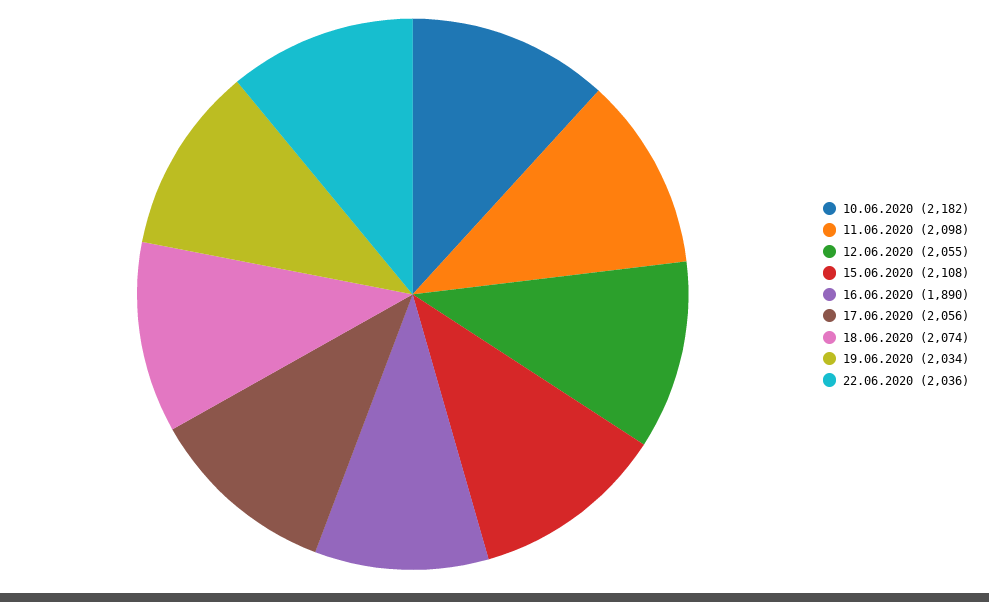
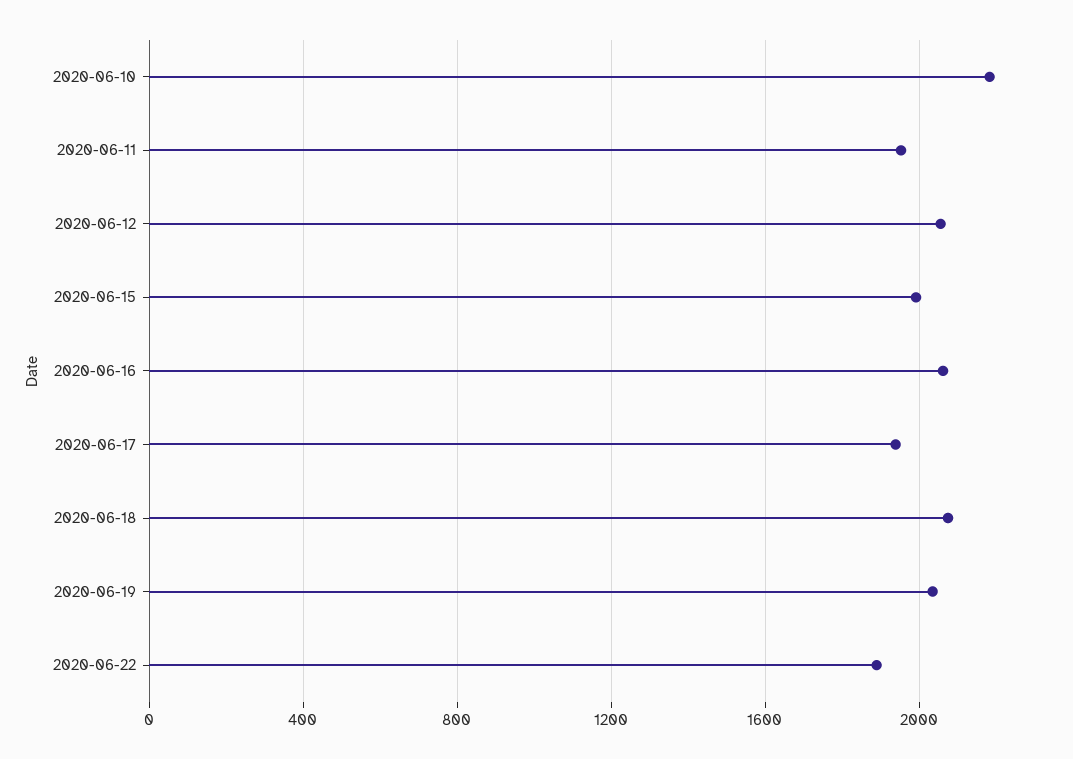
11.06.2020: 2098 -> 1950
15.06.2020: 2108 -> 2000
16.06.2020: 1890 -> 2050
17.06.2020: 2056 -> 1950
22.06.2020: 2036 -> 1900

